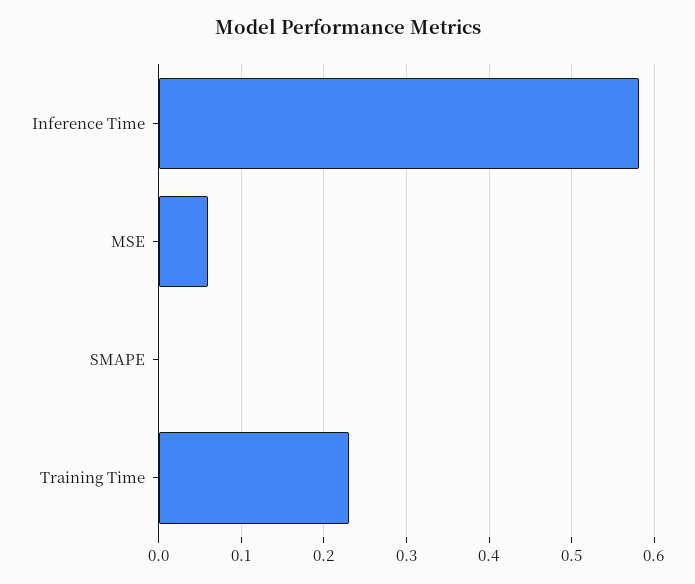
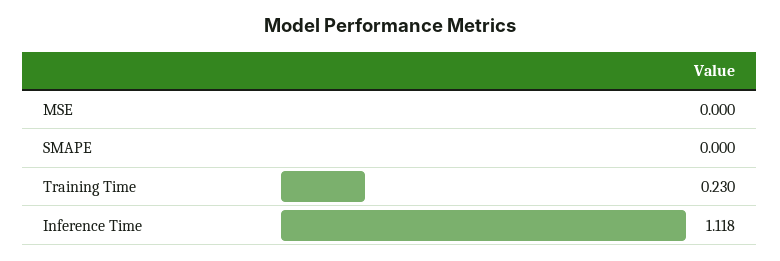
Inference Time: 0.58 -> 1.118
MSE: 0.06 -> 0

